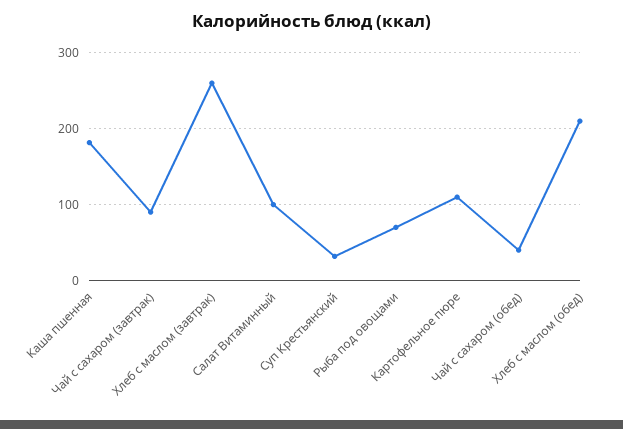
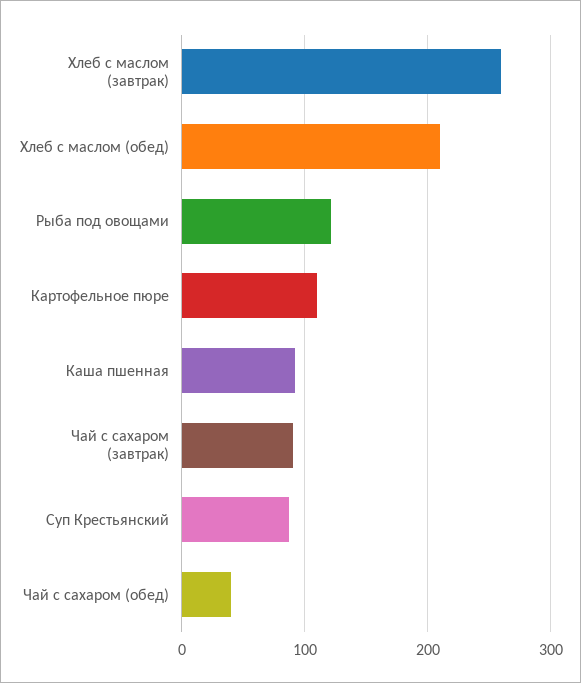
Каша пшенная: 180 -> 90
Салат Витаминный: 100 -> none
Суп Крестьянский: 30 -> 90
Рыба под овощами: 70 -> 120

